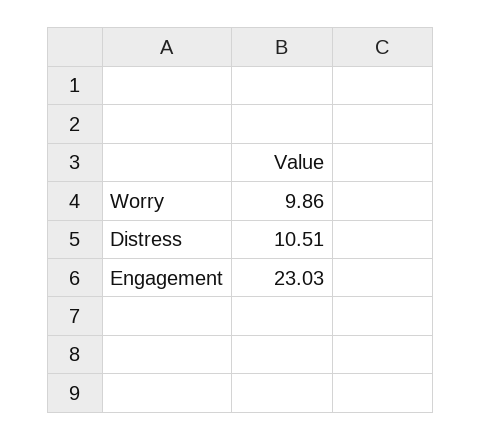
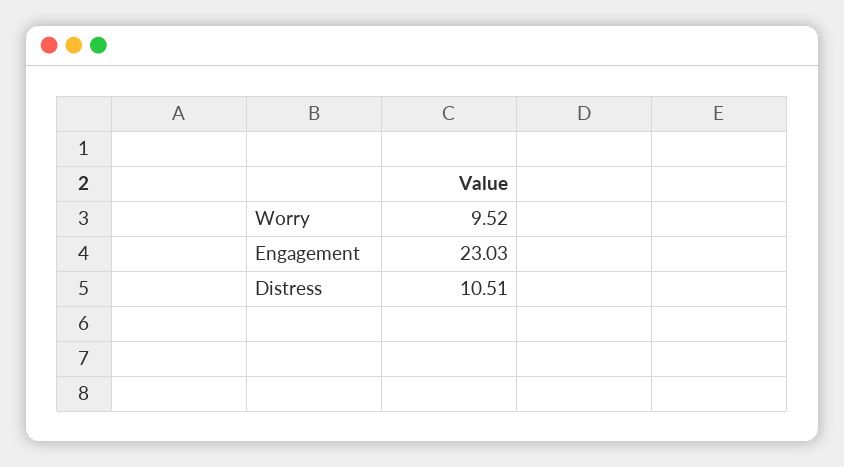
Worry: 9.86 -> 9.52

